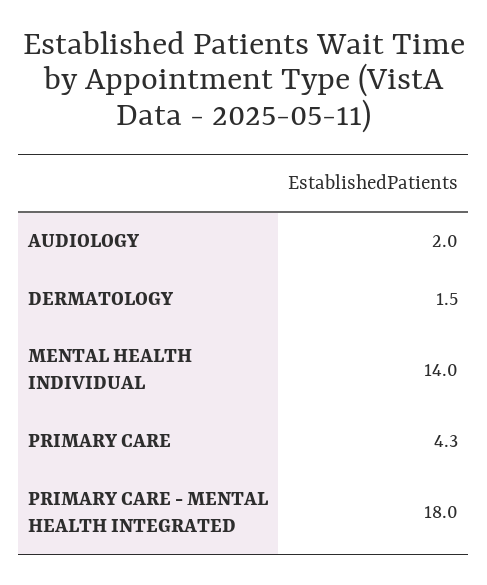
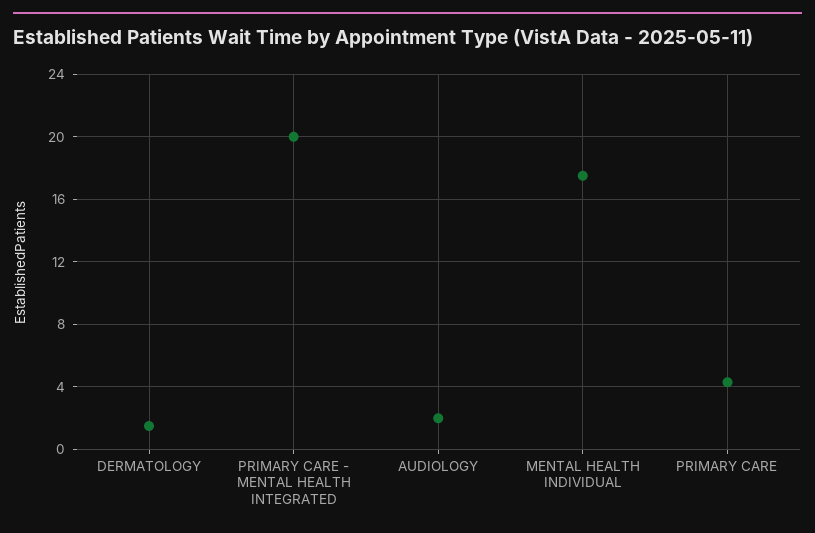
MENTAL HEALTH INDIVIDUAL: 14 -> 17.5
PRIMARY CARE - MENTAL HEALTH INTEGRATED: 18 -> 20

